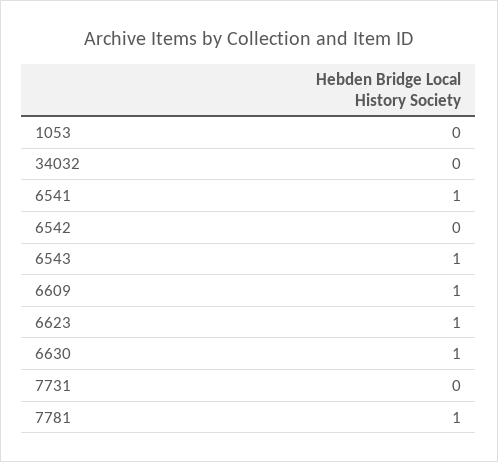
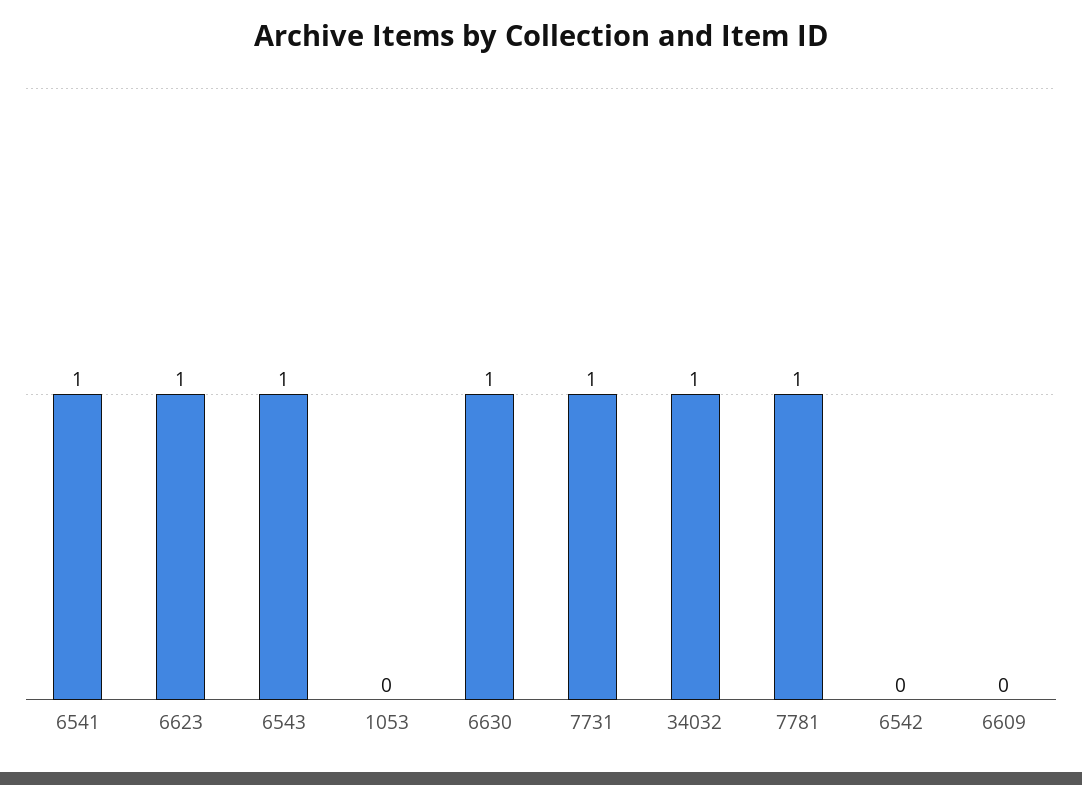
34032: 0 -> 1
6609: 1 -> 0
7731: 0 -> 1

